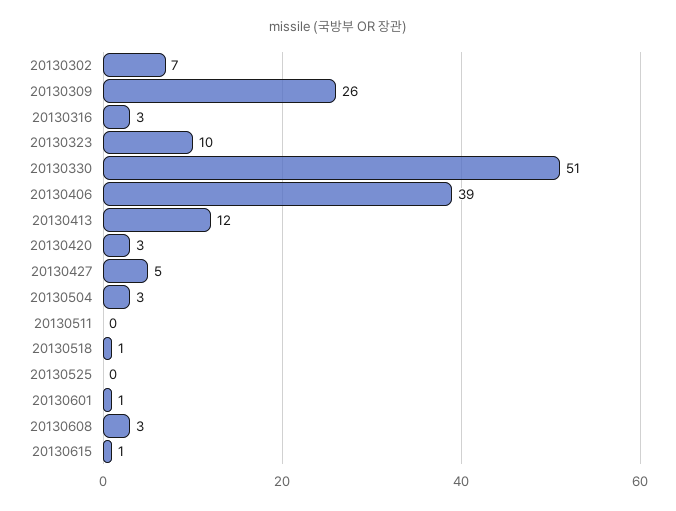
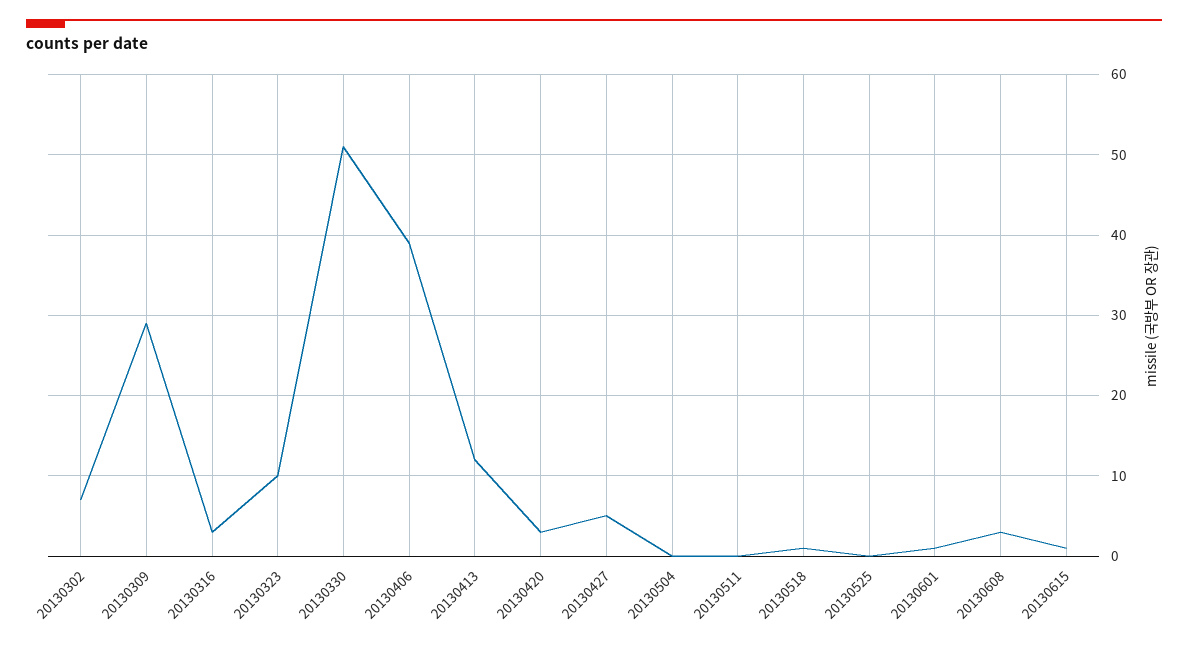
20130309: 26 -> 29
20130504: 3 -> 0

